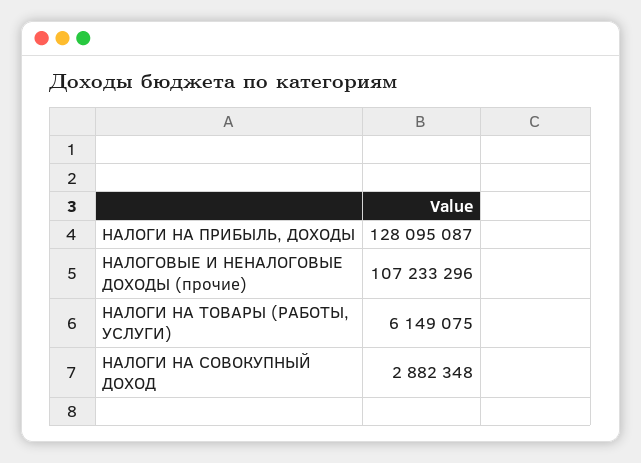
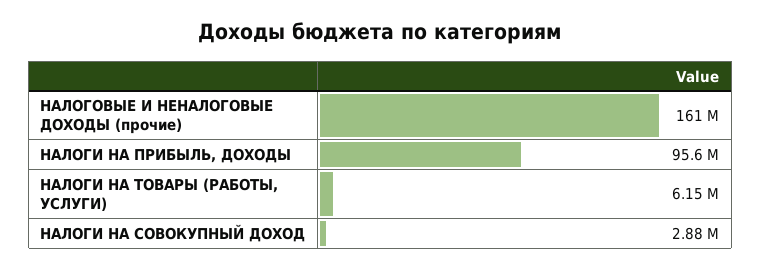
НАЛОГИ НА ПРИБЫЛЬ, ДОХОДЫ: 128095087 -> 95600000
НАЛОГОВЫЕ И НЕНАЛОГОВЫЕ ДОХОДЫ (прочие): 107233296 -> 161000000

